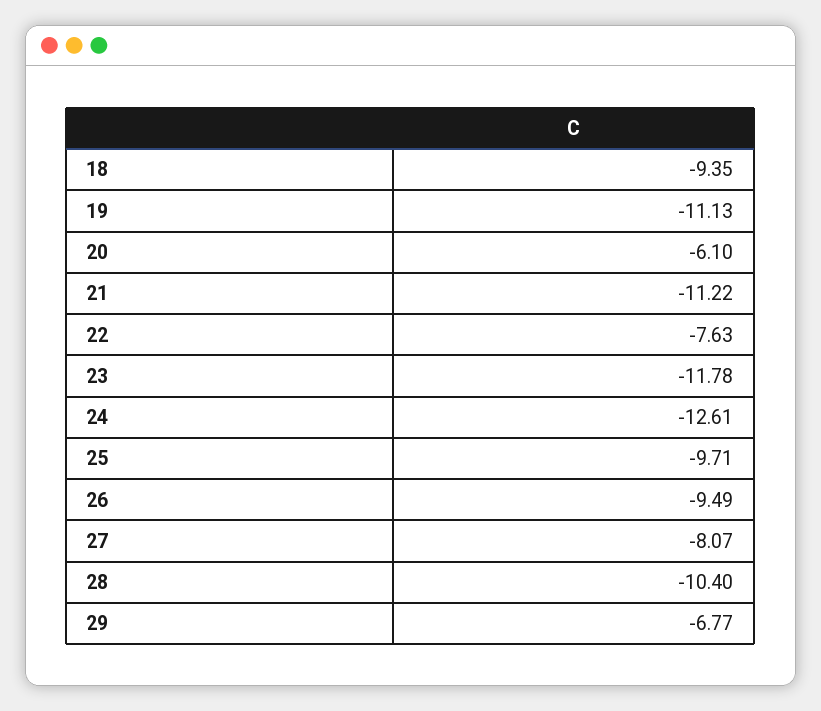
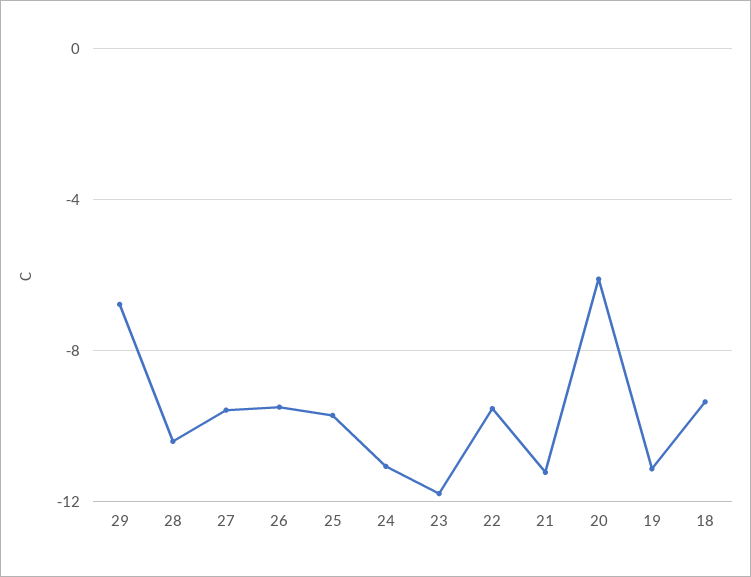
22: -7.63 -> -9.5
24: -12.61 -> -11
27: -8.07 -> -9.5

